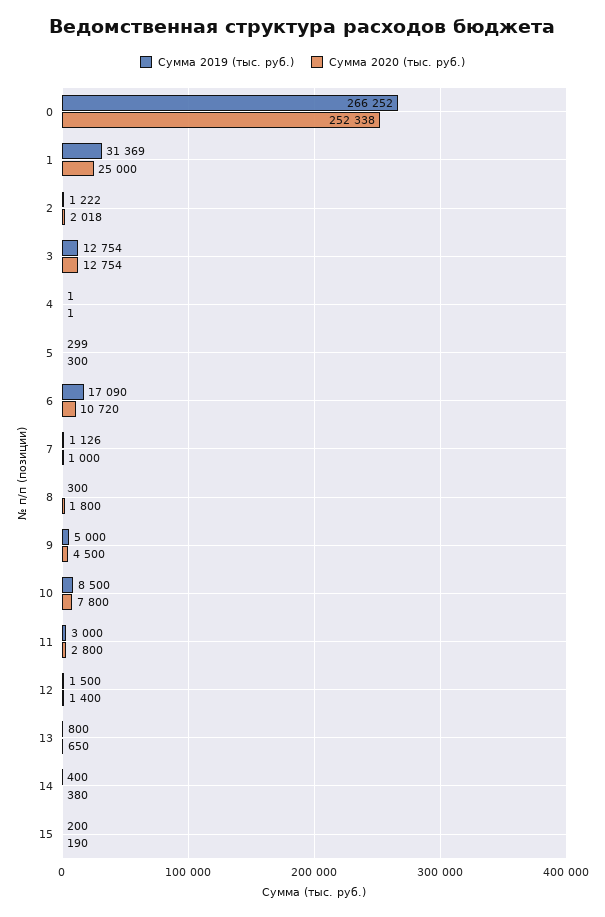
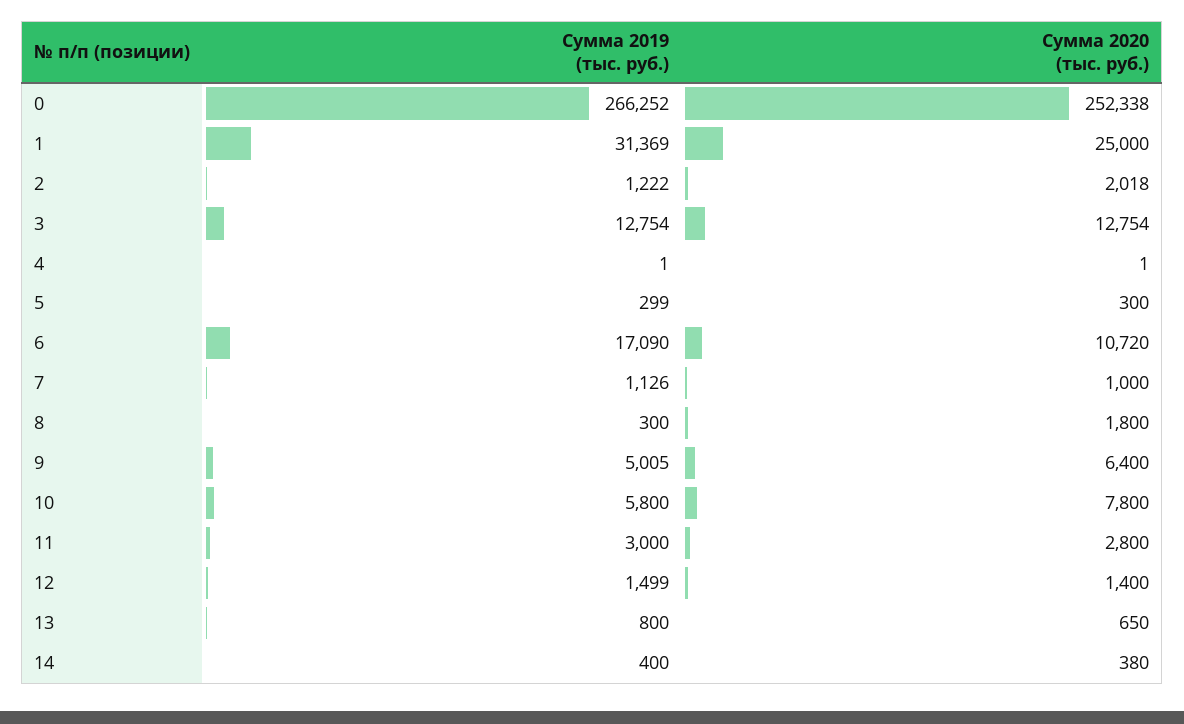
Сумма 2019 (тыс. руб.), 9: 5000 -> 5005
Сумма 2020 (тыс. руб.), 9: 4500 -> 6400
Сумма 2019 (тыс. руб.), 10: 8500 -> 5800
Сумма 2019 (тыс. руб.), 12: 1500 -> 1499
Сумма 2019 (тыс. руб.), 15: 200 -> none
Сумма 2020 (тыс. руб.), 15: 190 -> none

